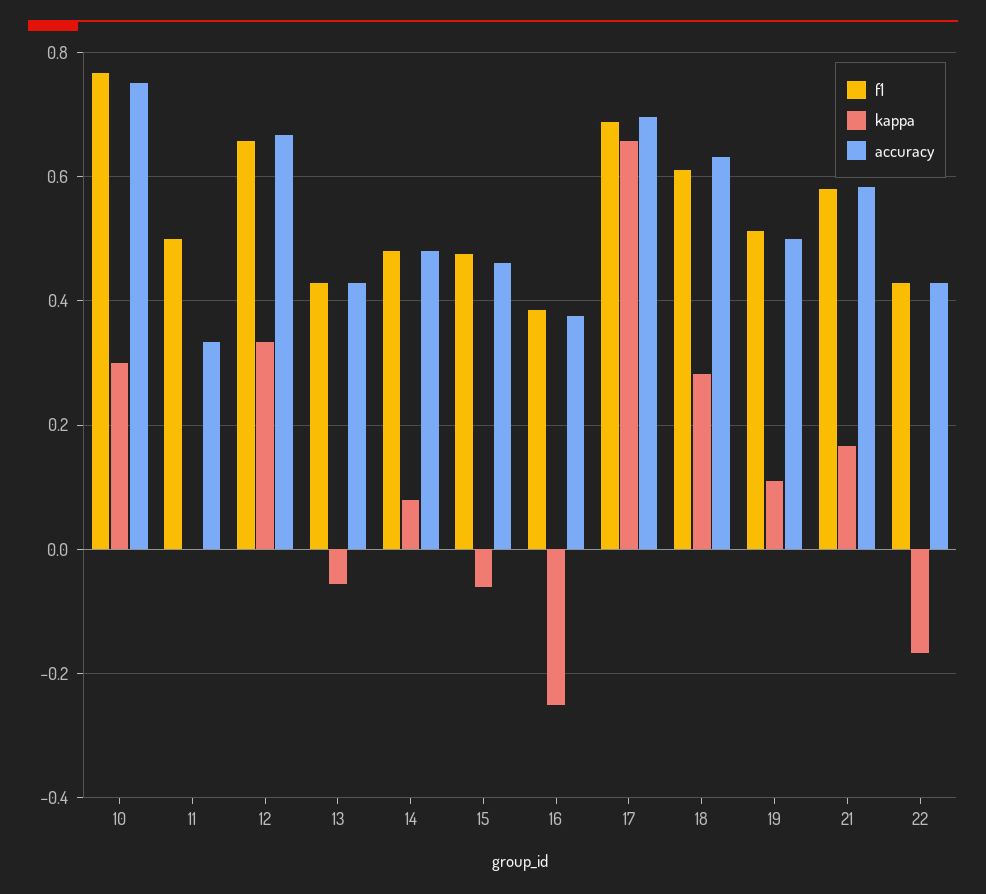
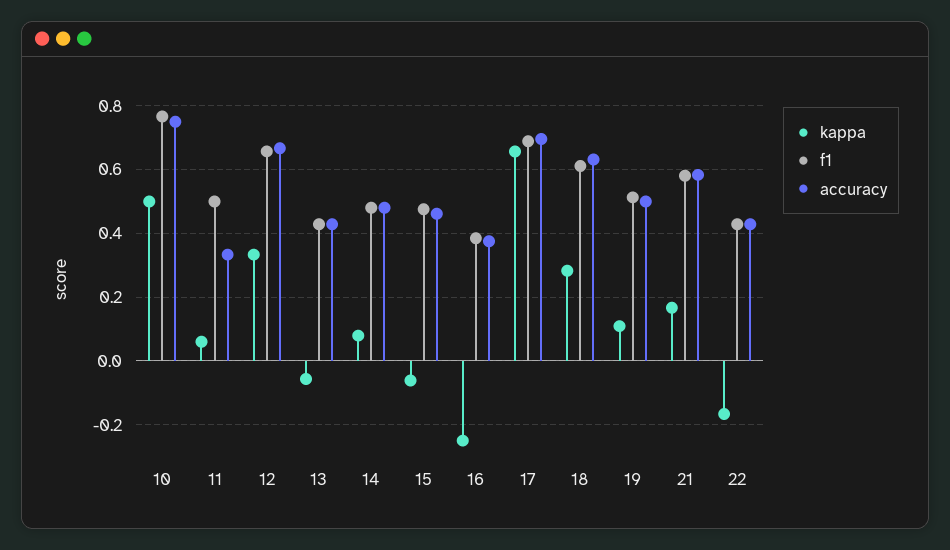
kappa, 10: 0.3 -> 0.5
kappa, 11: 0 -> 0.06

